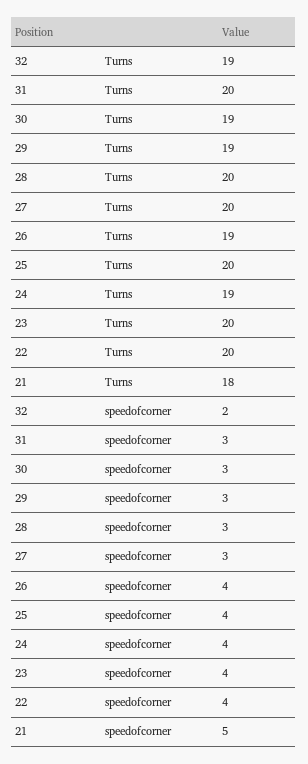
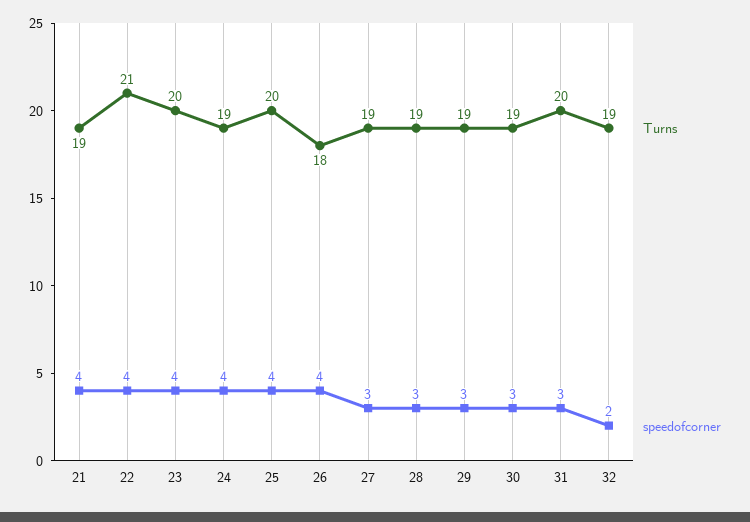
Turns, 28: 20 -> 19
Turns, 27: 20 -> 19
Turns, 26: 19 -> 18
Turns, 22: 20 -> 21
Turns, 21: 18 -> 19
speedofcorner, 21: 5 -> 4

